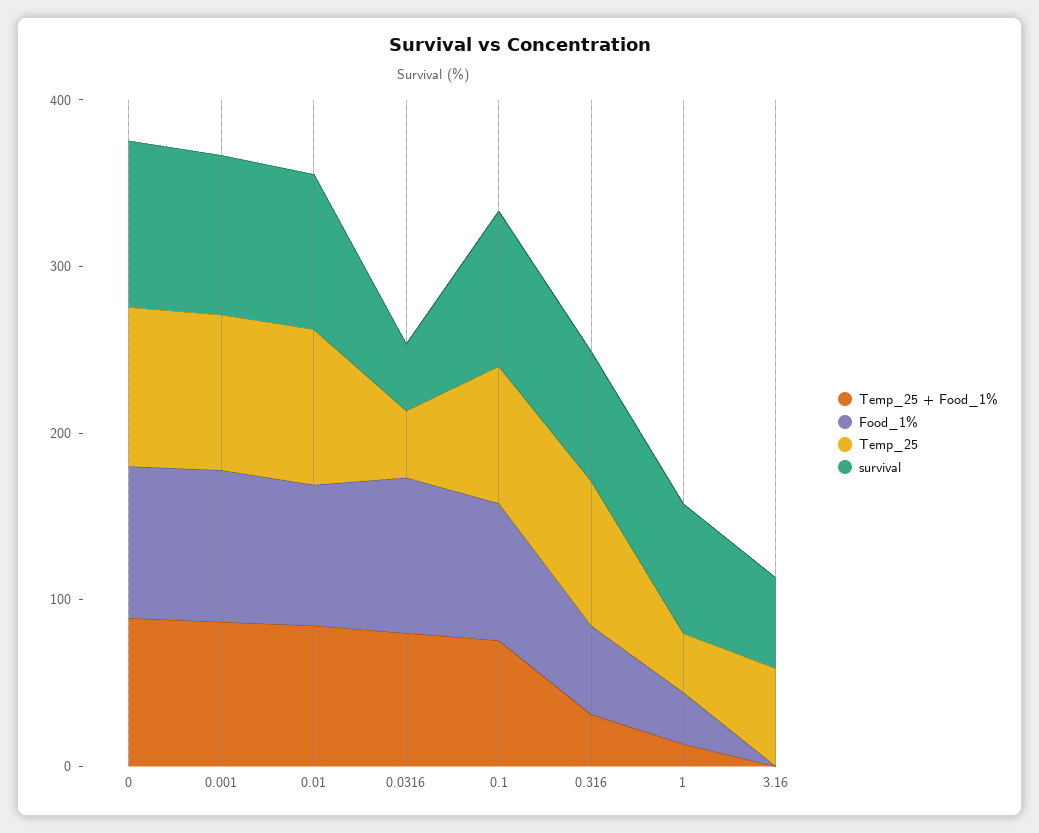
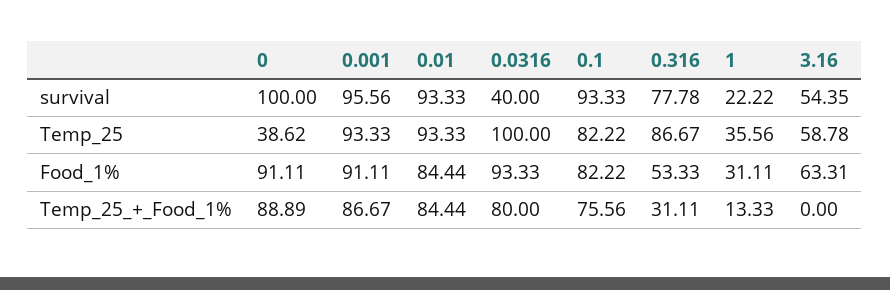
Temp_25, 0: 100 -> 38.62
Temp_25, 0.0316: 40 -> 100
survival, 1: 80 -> 22.22
Food_1%, 3.16: 0 -> 63.31

